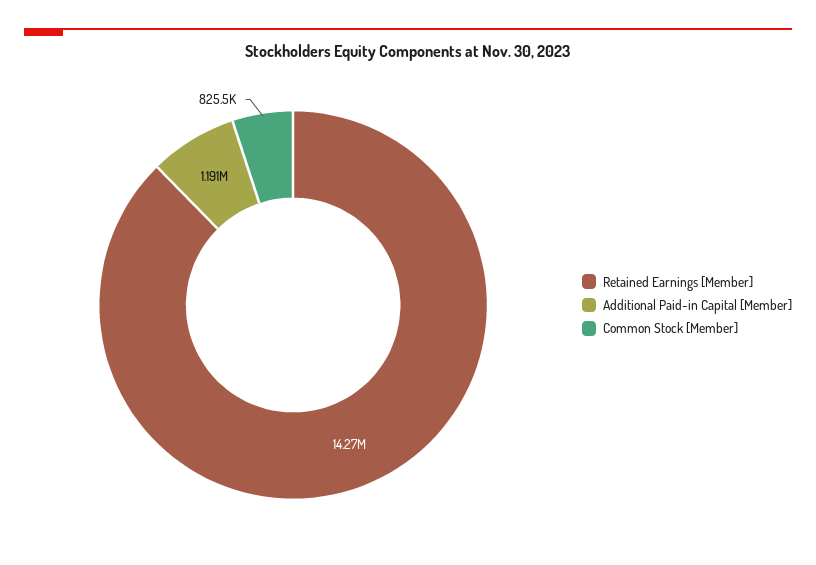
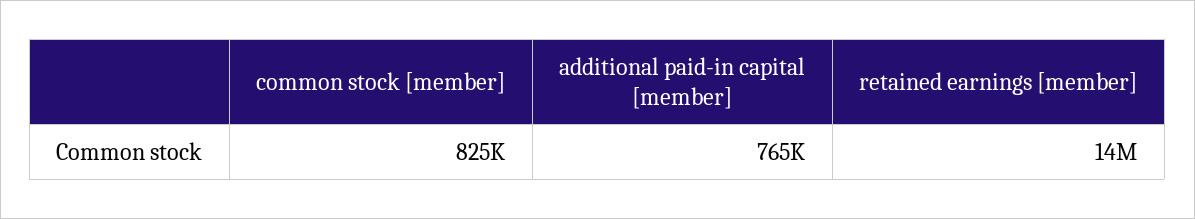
Additional Paid-in Capital [Member]: 1191000 -> 765000

